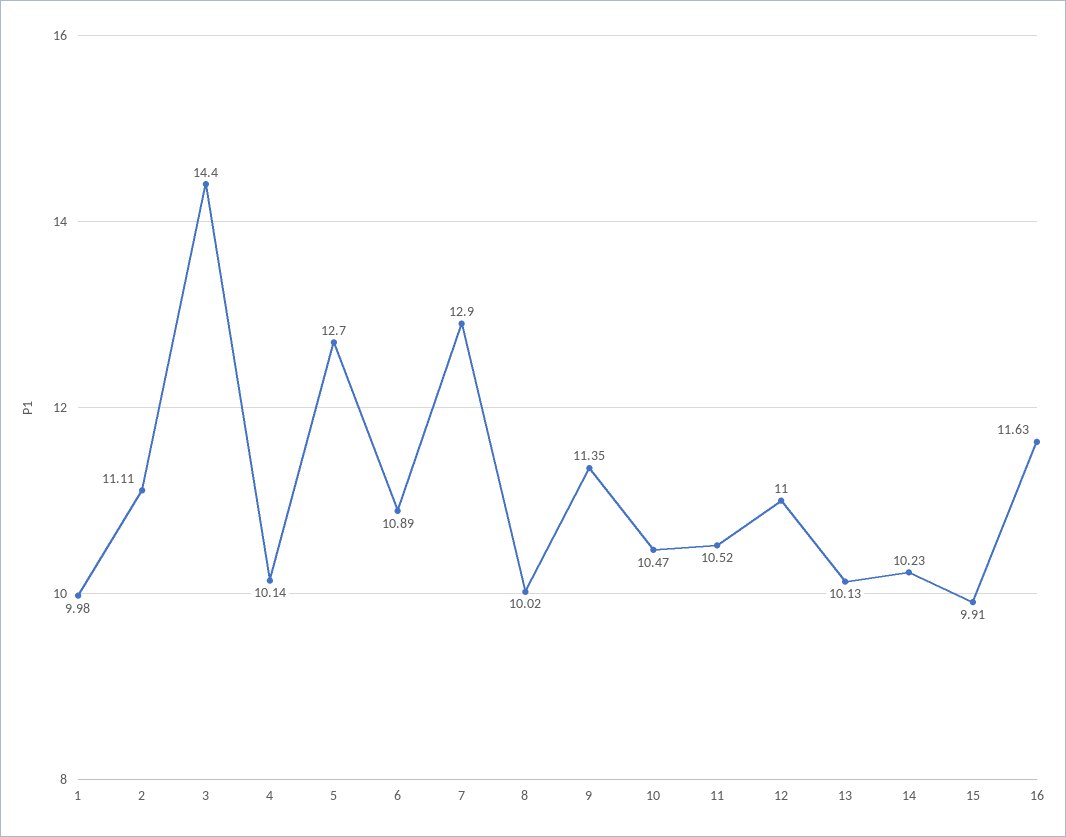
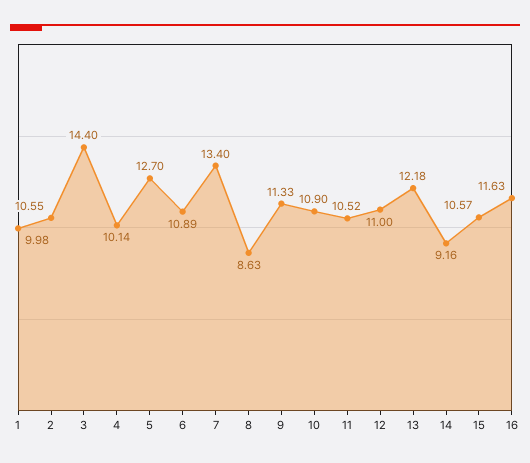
2: 11.11 -> 10.55
7: 12.9 -> 13.4
8: 10.02 -> 8.63
9: 11.35 -> 11.33
10: 10.47 -> 10.9
13: 10.13 -> 12.18
14: 10.23 -> 9.16
15: 9.91 -> 10.57

